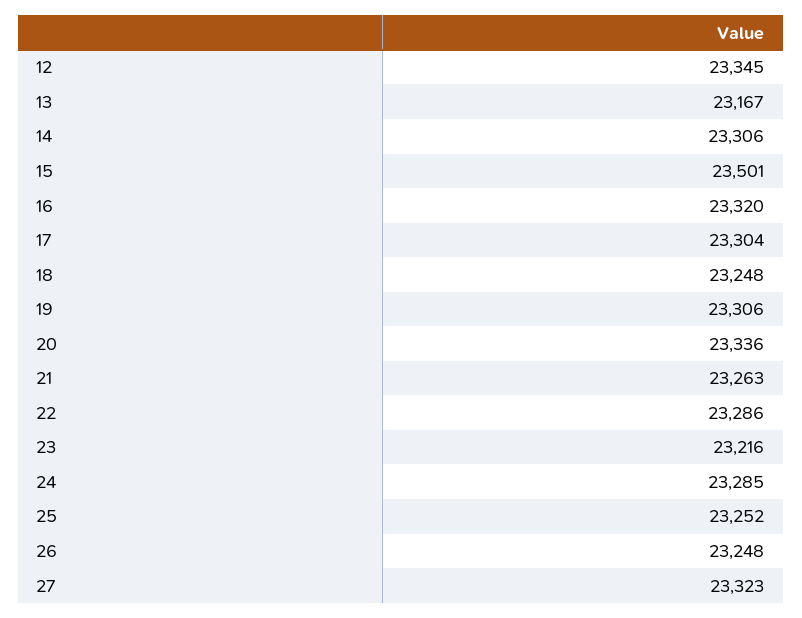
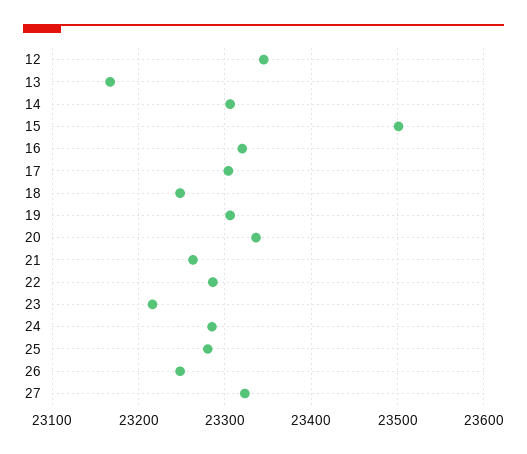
25: 23252 -> 23280

